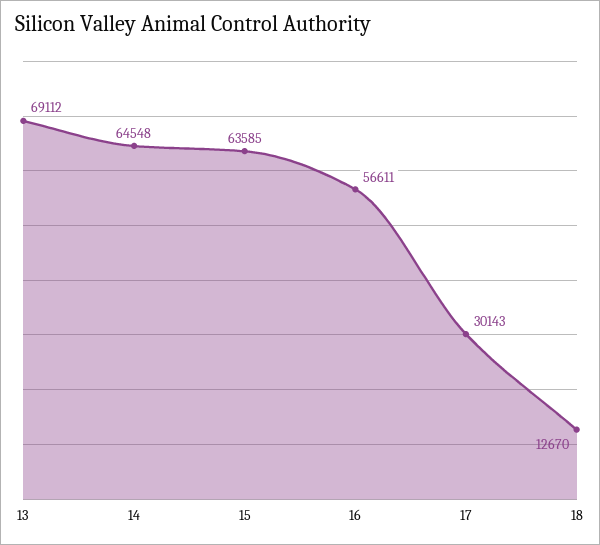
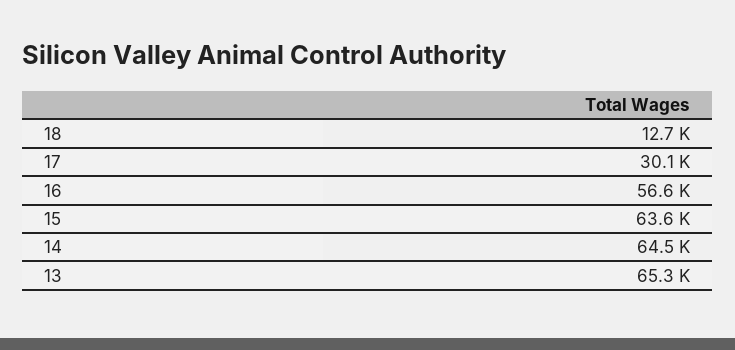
13: 69112 -> 65300

